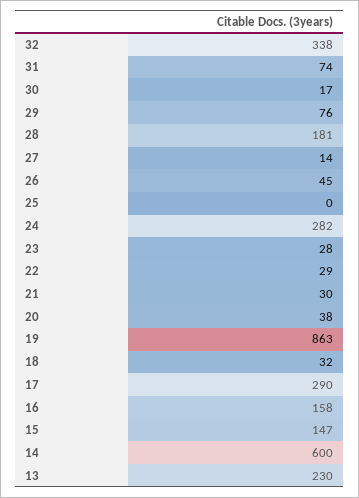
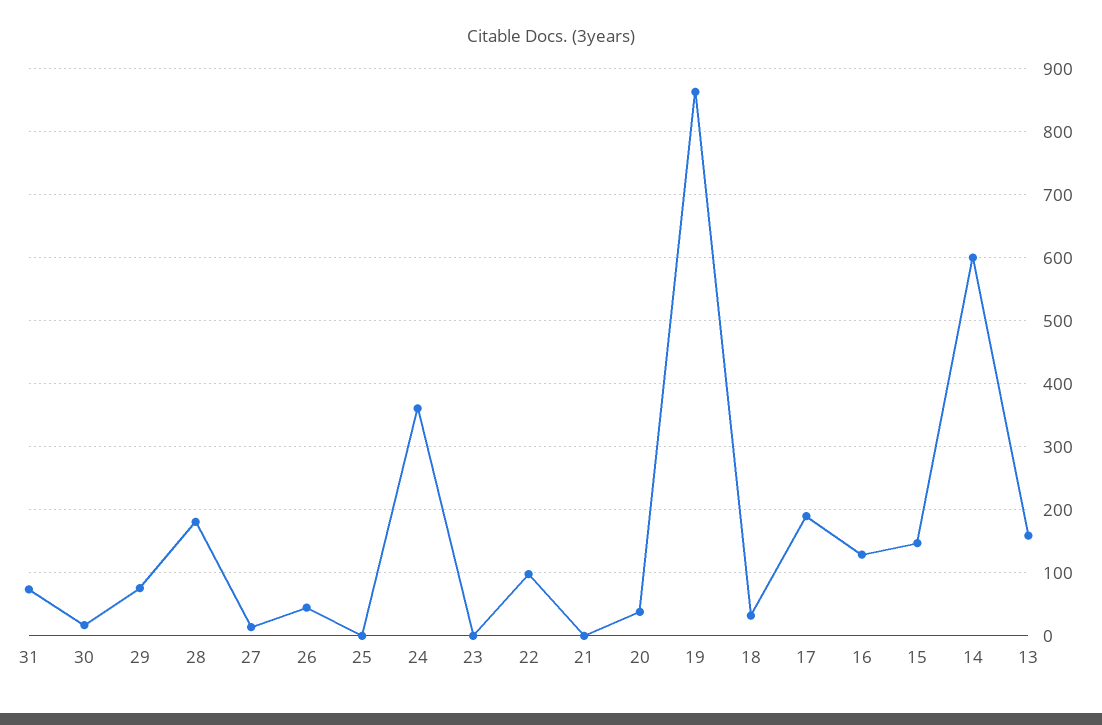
32: 338 -> none
24: 282 -> 360
23: 28 -> 0
22: 29 -> 100
21: 30 -> 0
17: 290 -> 190
16: 158 -> 130
13: 230 -> 160

